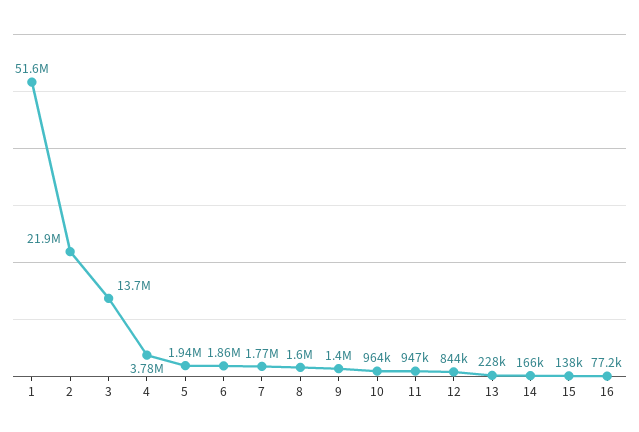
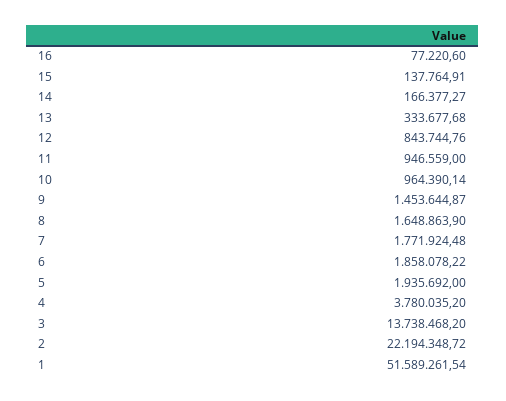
2: 21900000 -> 22194348.72
8: 1600000 -> 1648863.9
9: 1400000 -> 1453644.87
13: 228000 -> 333677.68

